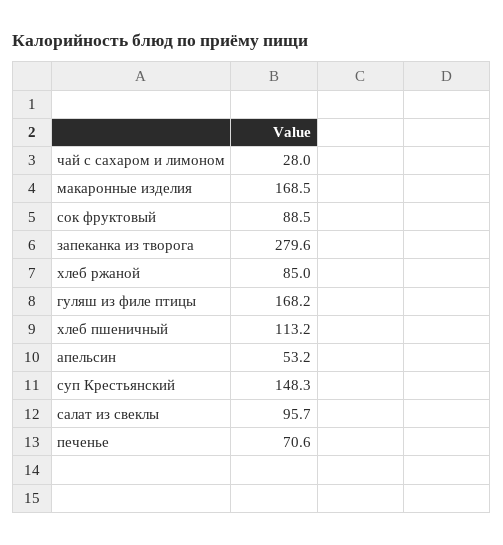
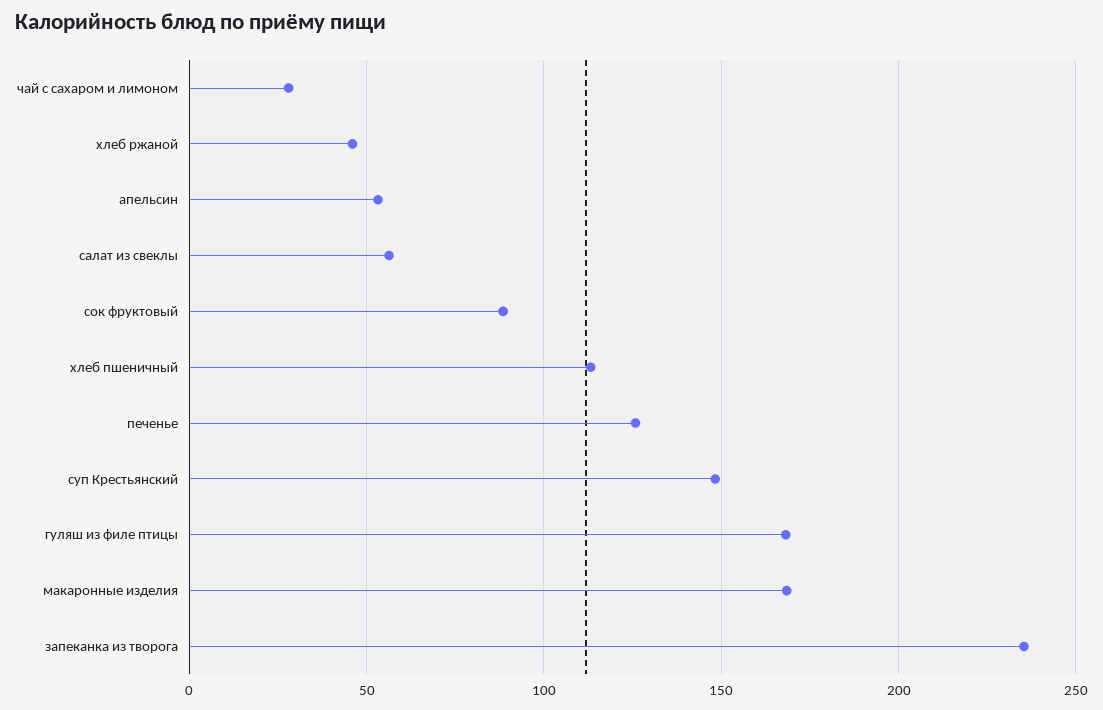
запеканка из творога: 279.6 -> 235
хлеб ржаной: 85 -> 45
салат из свеклы: 95.7 -> 55
печенье: 70.6 -> 125

